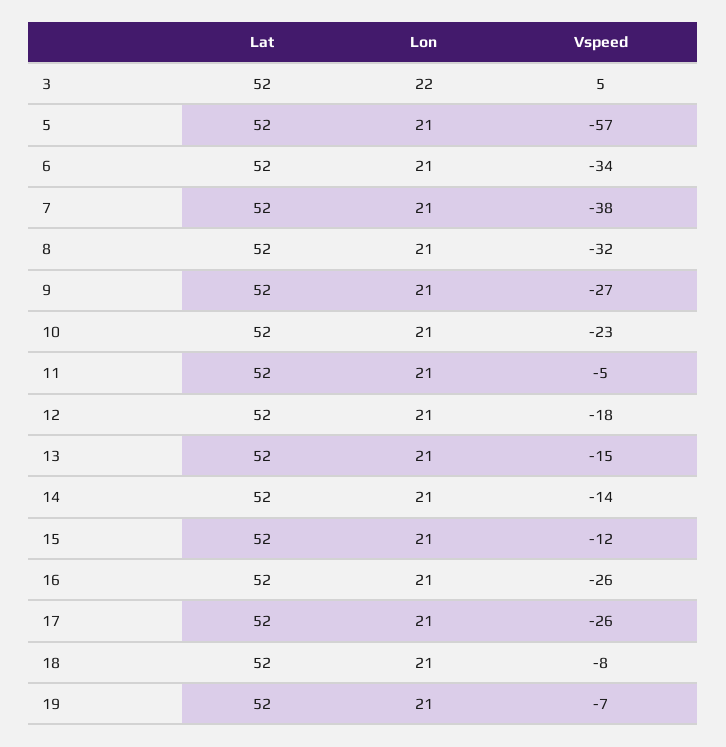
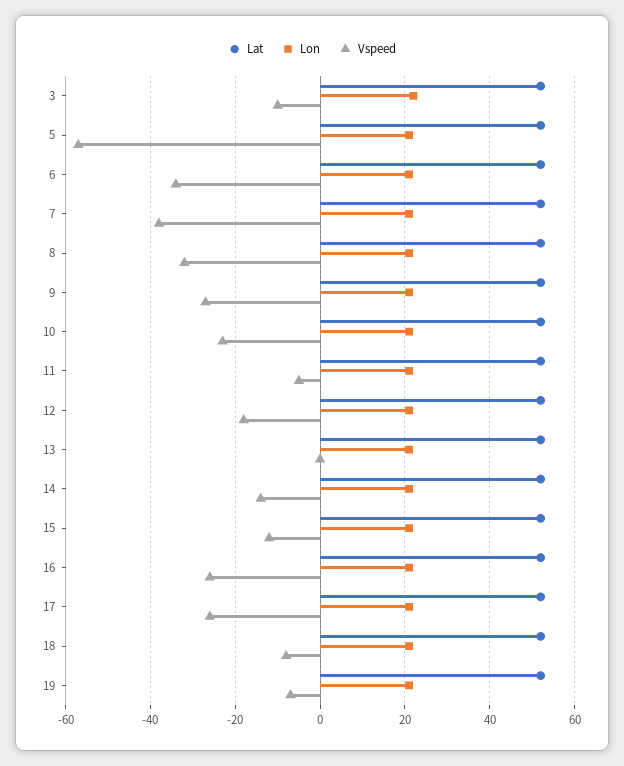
Vspeed, 3: 5 -> -10
Vspeed, 13: -15 -> 0

